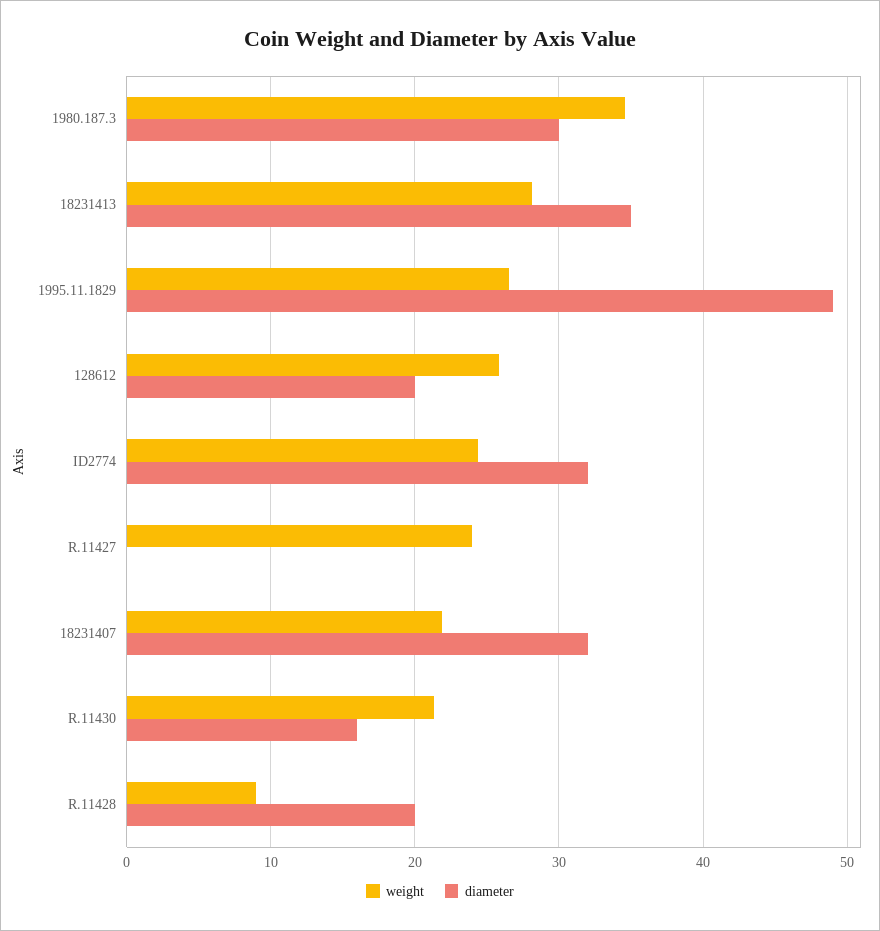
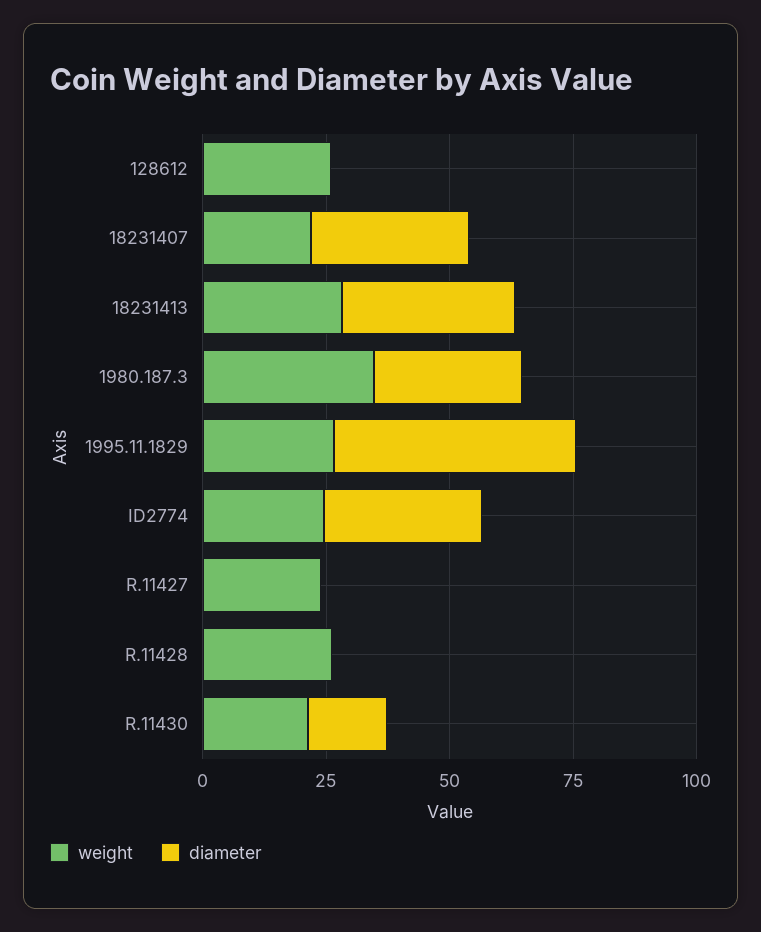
diameter, 128612: 20 -> 0
weight, R.11428: 9 -> 25
diameter, R.11428: 20 -> 0

